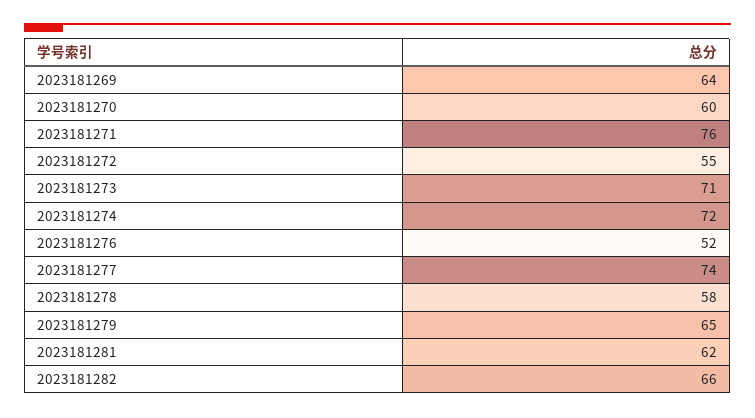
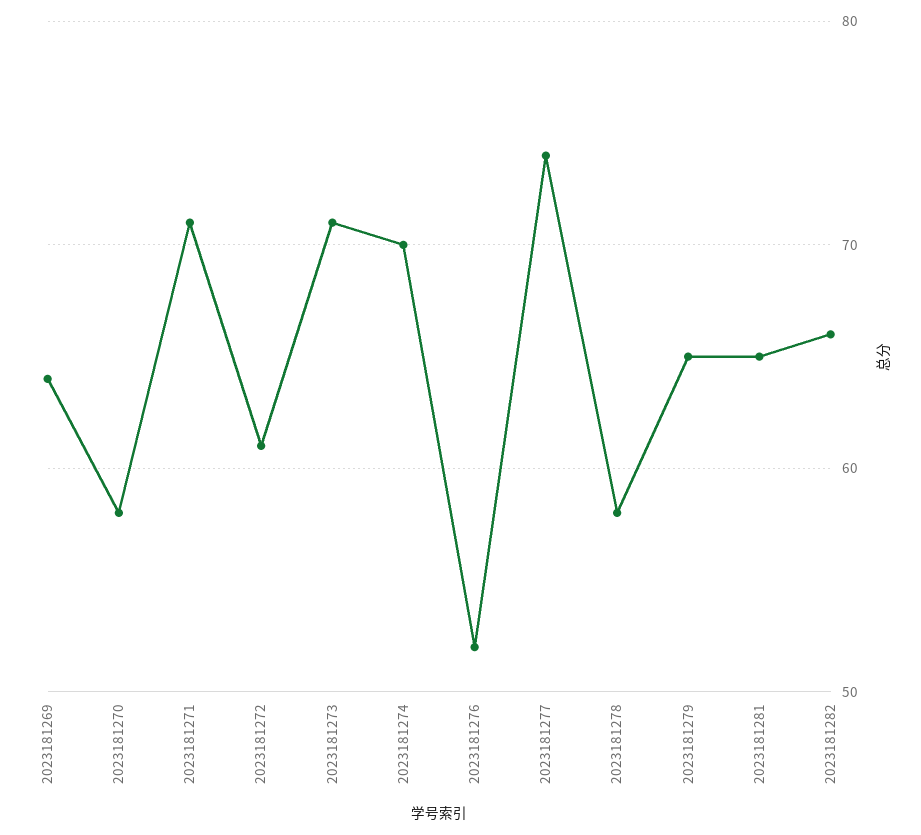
2023181270: 60 -> 58
2023181271: 76 -> 71
2023181272: 55 -> 61
2023181274: 72 -> 70
2023181281: 62 -> 65

